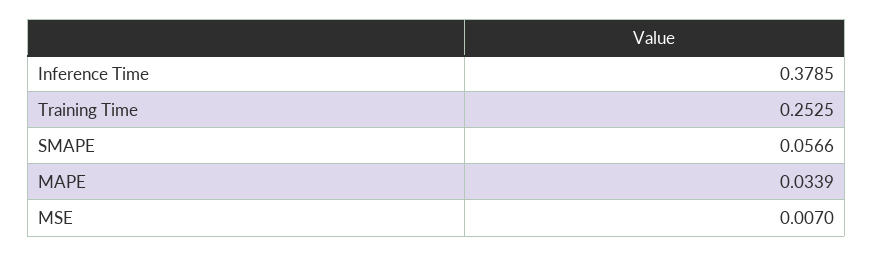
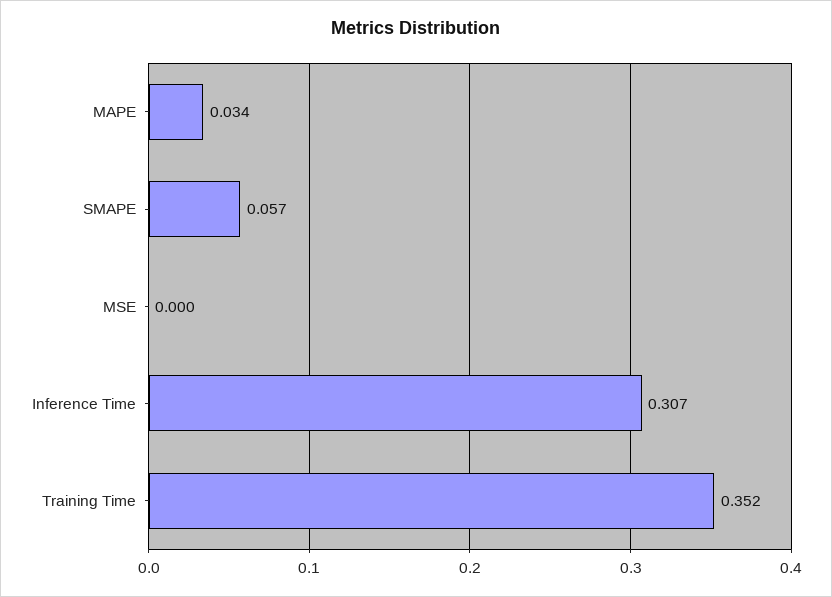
Inference Time: 0.3785 -> 0.307
Training Time: 0.2525 -> 0.352
MSE: 0.007 -> 0

